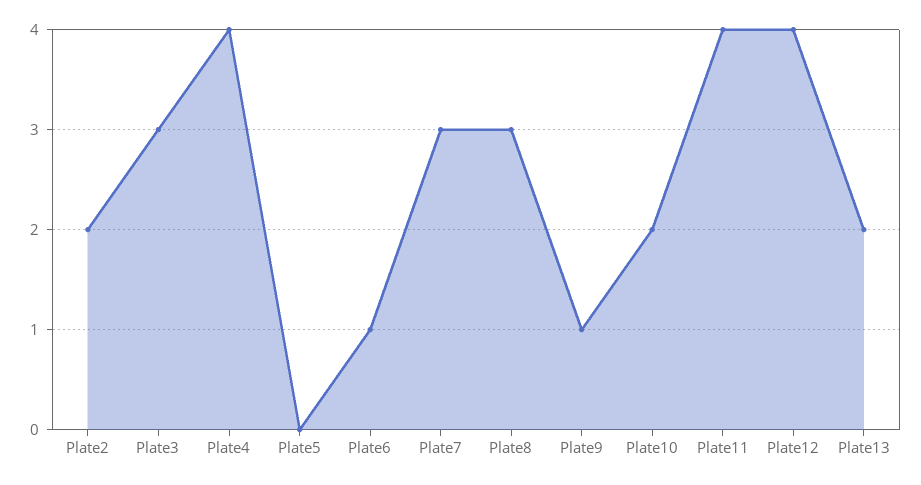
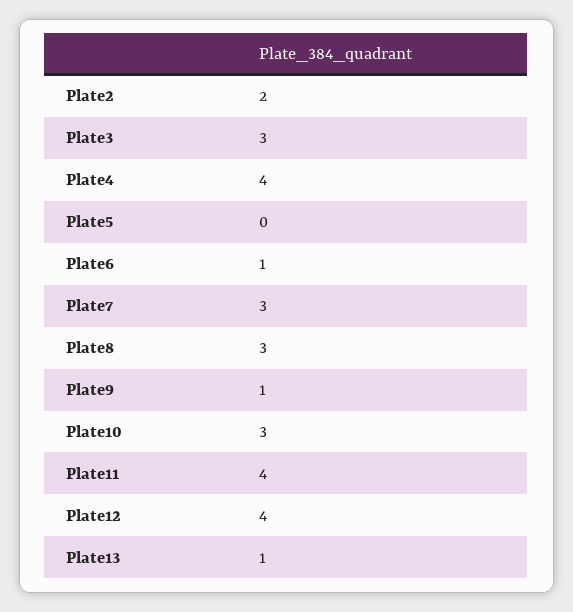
Plate10: 2 -> 3
Plate13: 2 -> 1

